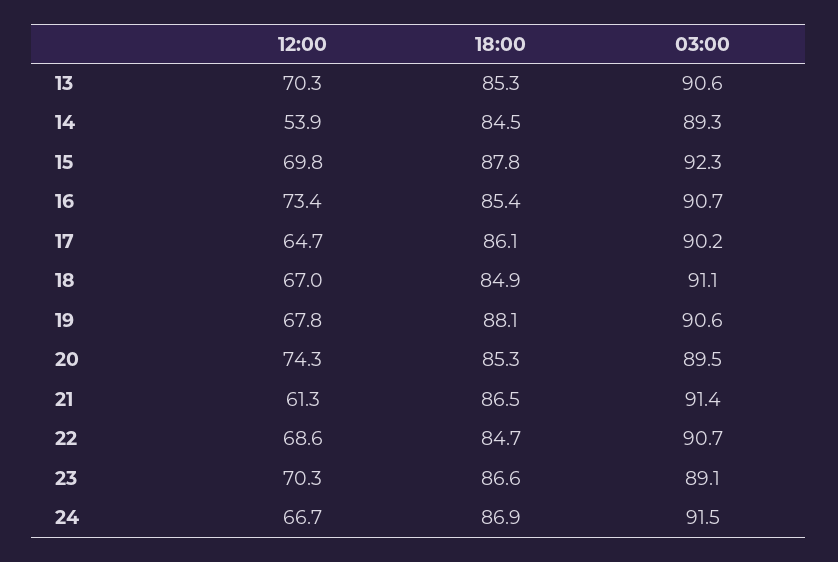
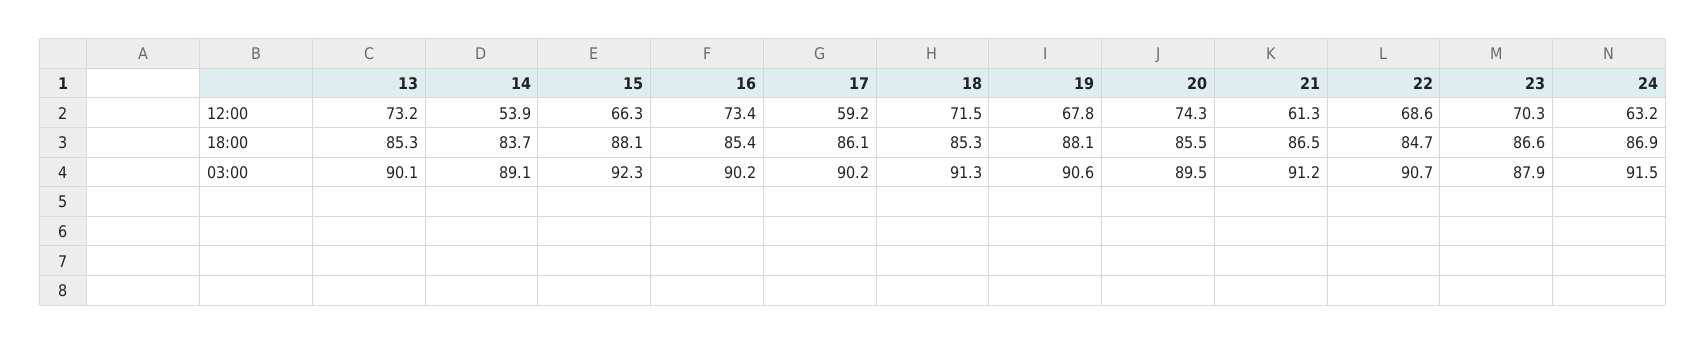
12:00, 13: 70.3 -> 73.2
03:00, 13: 90.6 -> 90.1
18:00, 14: 84.5 -> 83.7
03:00, 14: 89.3 -> 89.1
12:00, 15: 69.8 -> 66.3
18:00, 15: 87.8 -> 88.1
03:00, 16: 90.7 -> 90.2
12:00, 17: 64.7 -> 59.2
12:00, 18: 67 -> 71.5
18:00, 18: 84.9 -> 85.3
03:00, 18: 91.1 -> 91.3
18:00, 20: 85.3 -> 85.5
03:00, 21: 91.4 -> 91.2
03:00, 23: 89.1 -> 87.9
12:00, 24: 66.7 -> 63.2

